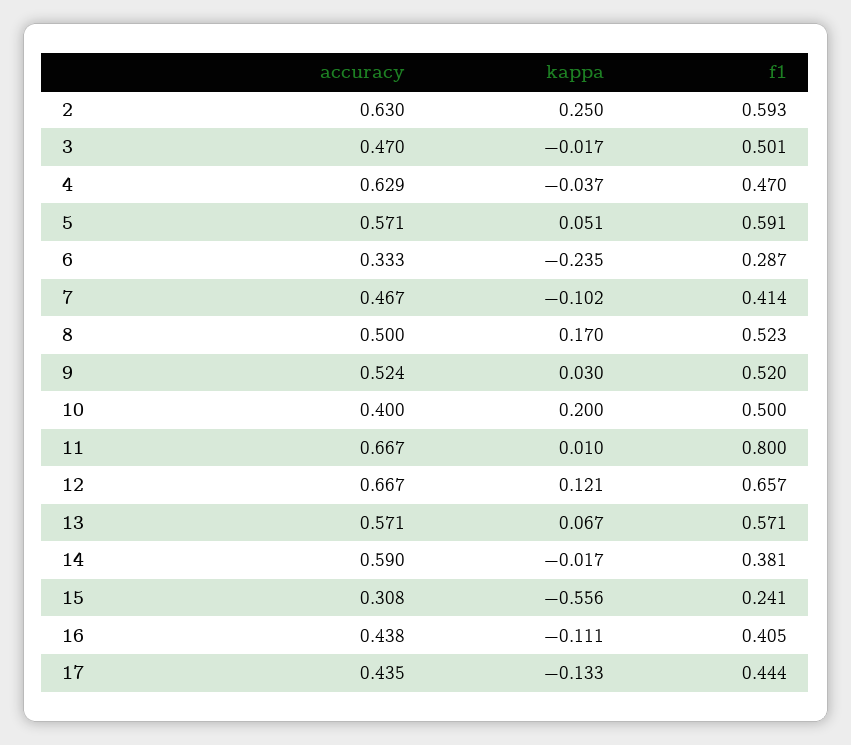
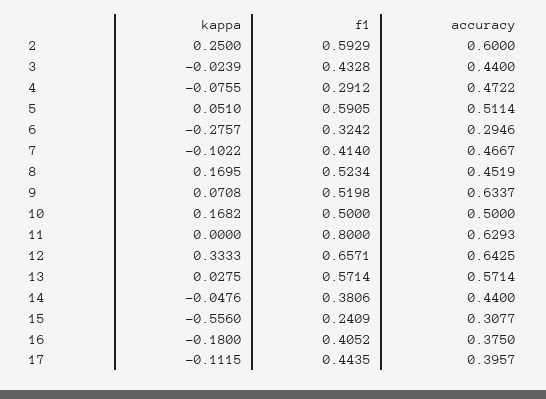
accuracy, 2: 0.63 -> 0.6
accuracy, 3: 0.47 -> 0.44
kappa, 3: -0.017 -> -0.0239
f1, 3: 0.501 -> 0.4328
accuracy, 4: 0.629 -> 0.4722
kappa, 4: -0.037 -> -0.0755
f1, 4: 0.47 -> 0.2912
accuracy, 5: 0.571 -> 0.5114
accuracy, 6: 0.333 -> 0.2946
kappa, 6: -0.235 -> -0.2757
f1, 6: 0.287 -> 0.3242
accuracy, 8: 0.5 -> 0.4519
accuracy, 9: 0.524 -> 0.6337
kappa, 9: 0.03 -> 0.0708
accuracy, 10: 0.4 -> 0.5
kappa, 10: 0.2 -> 0.1682
accuracy, 11: 0.667 -> 0.6293
kappa, 11: 0.01 -> 0
accuracy, 12: 0.667 -> 0.6425
kappa, 12: 0.121 -> 0.3333
kappa, 13: 0.067 -> 0.0275
accuracy, 14: 0.59 -> 0.44
kappa, 14: -0.017 -> -0.0476
accuracy, 16: 0.438 -> 0.375
kappa, 16: -0.111 -> -0.18
accuracy, 17: 0.435 -> 0.3957
kappa, 17: -0.133 -> -0.1115

